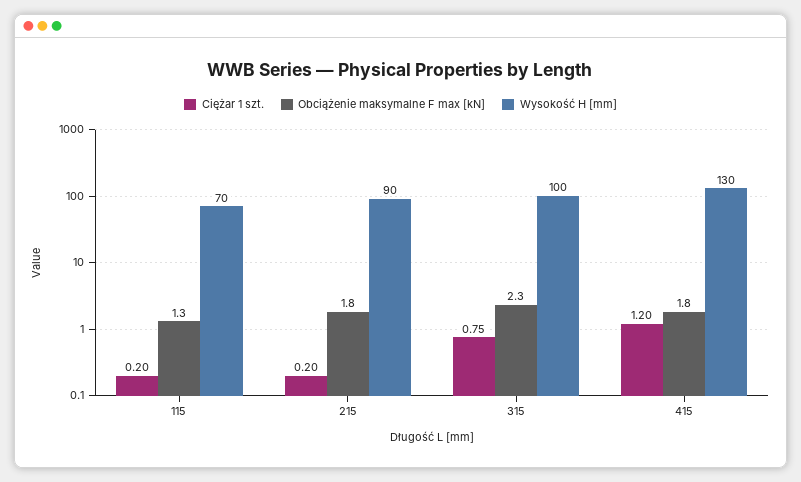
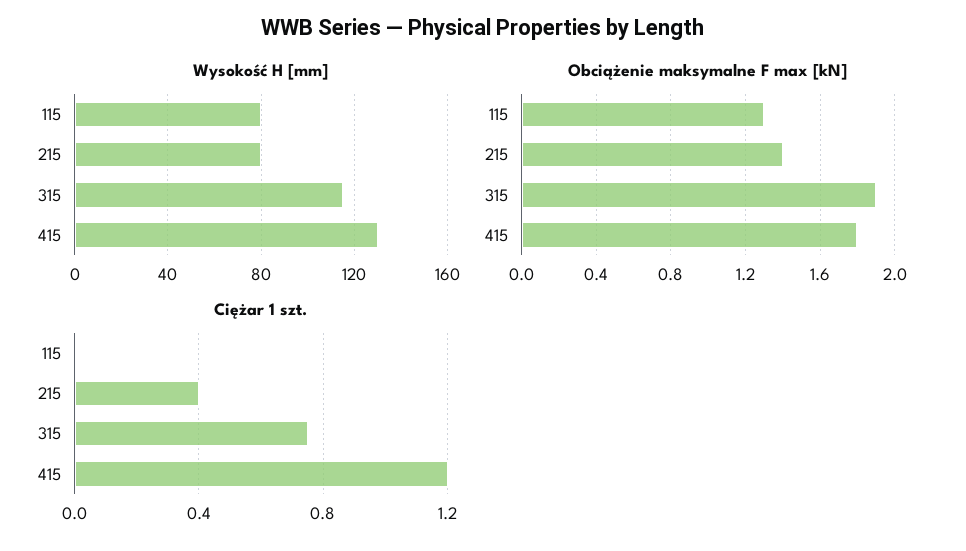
Ciężar 1 szt., 115: 0.2 -> 0
Wysokość H [mm], 115: 70 -> 80
Ciężar 1 szt., 215: 0.2 -> 0.4
Obciążenie maksymalne F max [kN], 215: 1.8 -> 1.4
Wysokość H [mm], 215: 90 -> 80
Obciążenie maksymalne F max [kN], 315: 2.3 -> 1.9
Wysokość H [mm], 315: 100 -> 115

